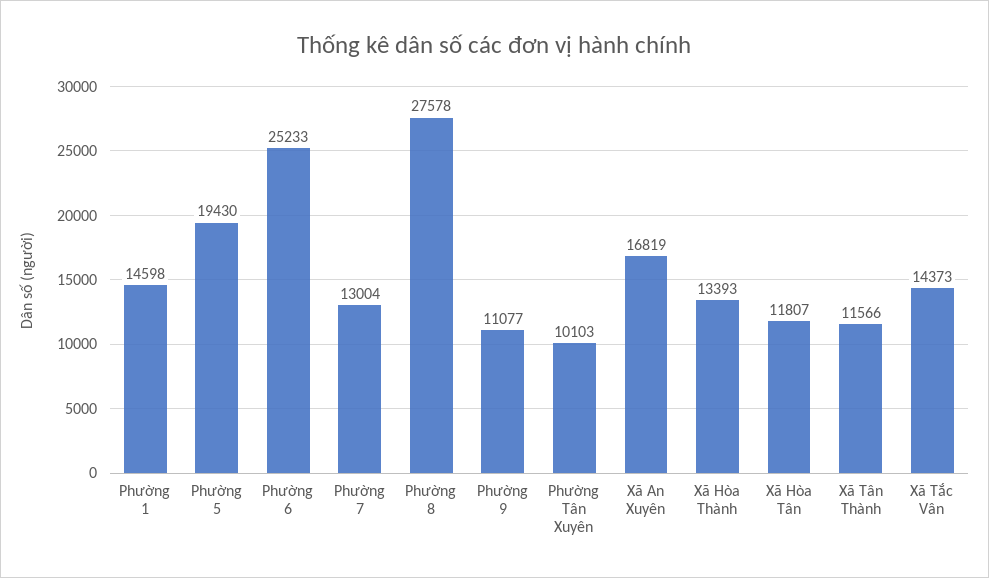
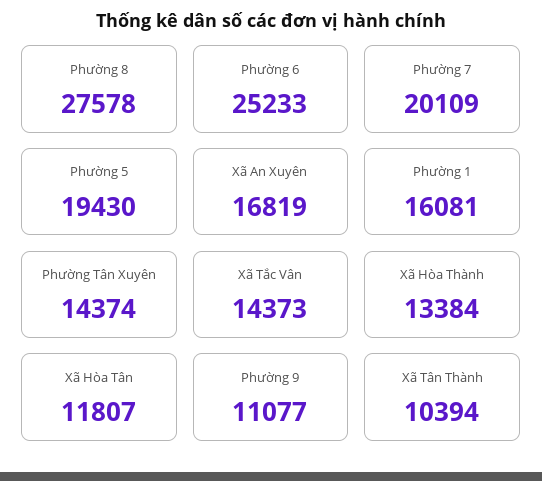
Phường 1: 14598 -> 16081
Phường 7: 13004 -> 20109
Phường Tân Xuyên: 10103 -> 14374
Xã Hòa Thành: 13393 -> 13384
Xã Tân Thành: 11566 -> 10394

